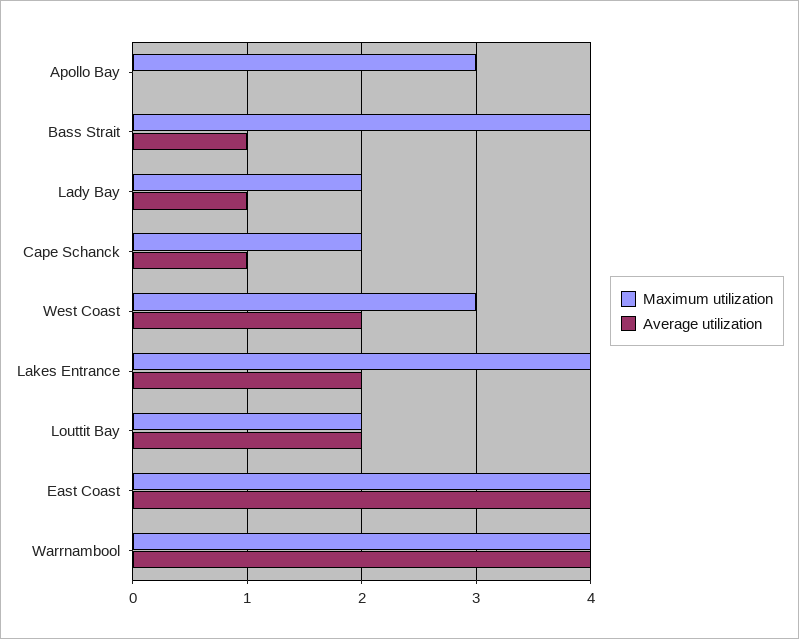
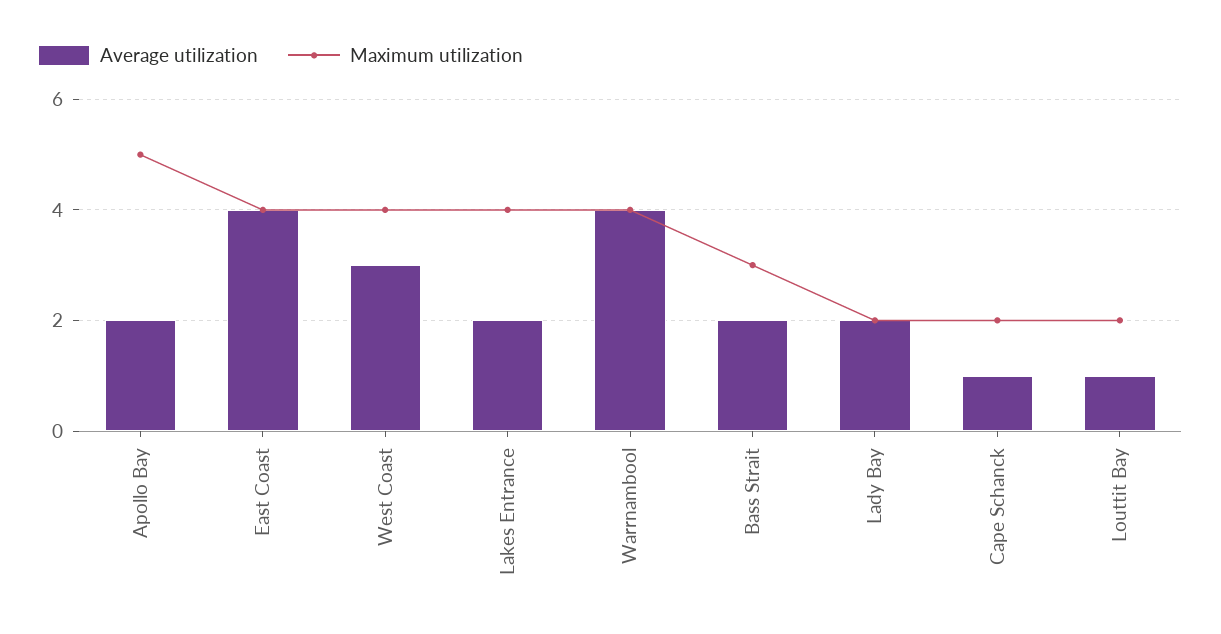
Maximum utilization, Apollo Bay: 3 -> 5
Average utilization, Apollo Bay: 0 -> 2
Maximum utilization, Bass Strait: 4 -> 3
Average utilization, Bass Strait: 1 -> 2
Average utilization, Lady Bay: 1 -> 2
Maximum utilization, West Coast: 3 -> 4
Average utilization, West Coast: 2 -> 3
Average utilization, Louttit Bay: 2 -> 1

